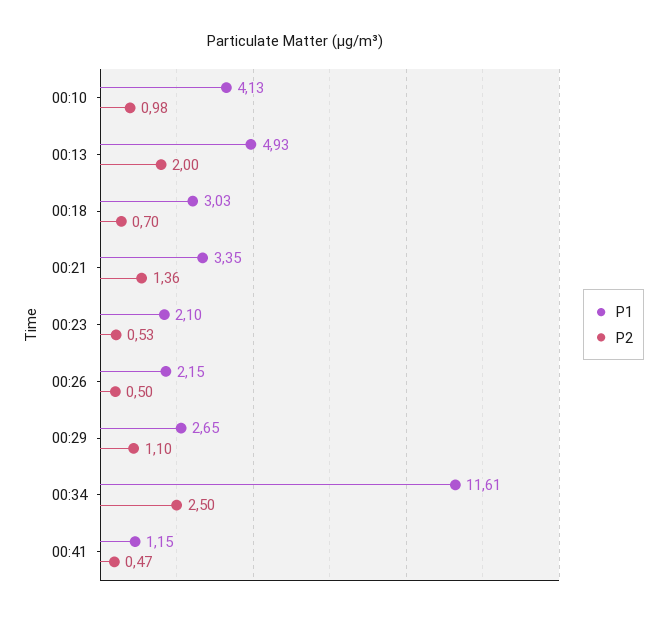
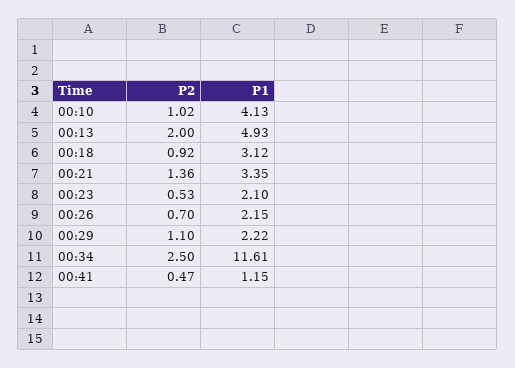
P2, 00:10: 0.98 -> 1.02
P1, 00:18: 3.03 -> 3.12
P2, 00:18: 0.7 -> 0.92
P2, 00:26: 0.5 -> 0.7
P1, 00:29: 2.65 -> 2.22

